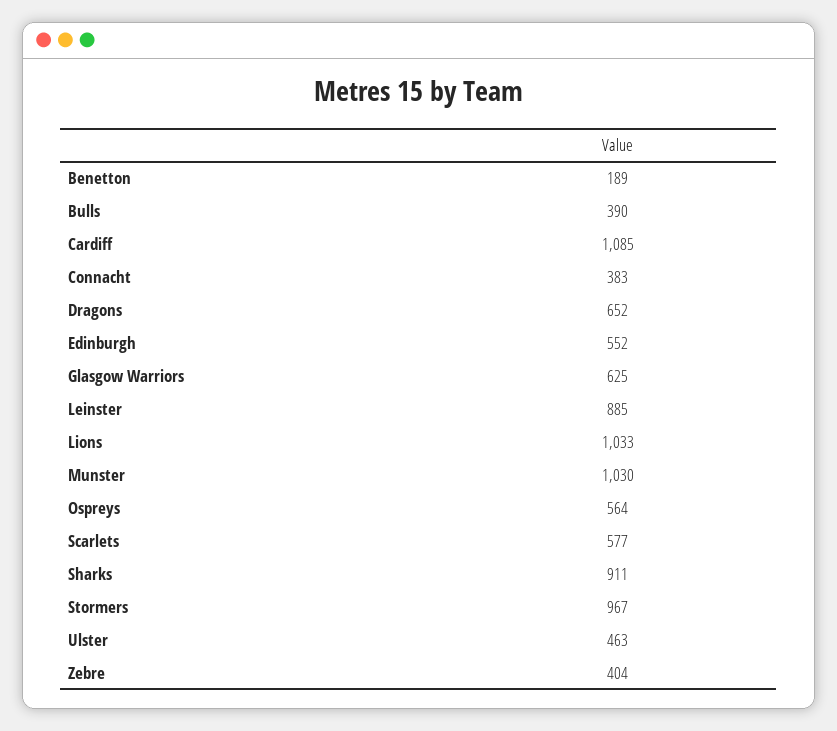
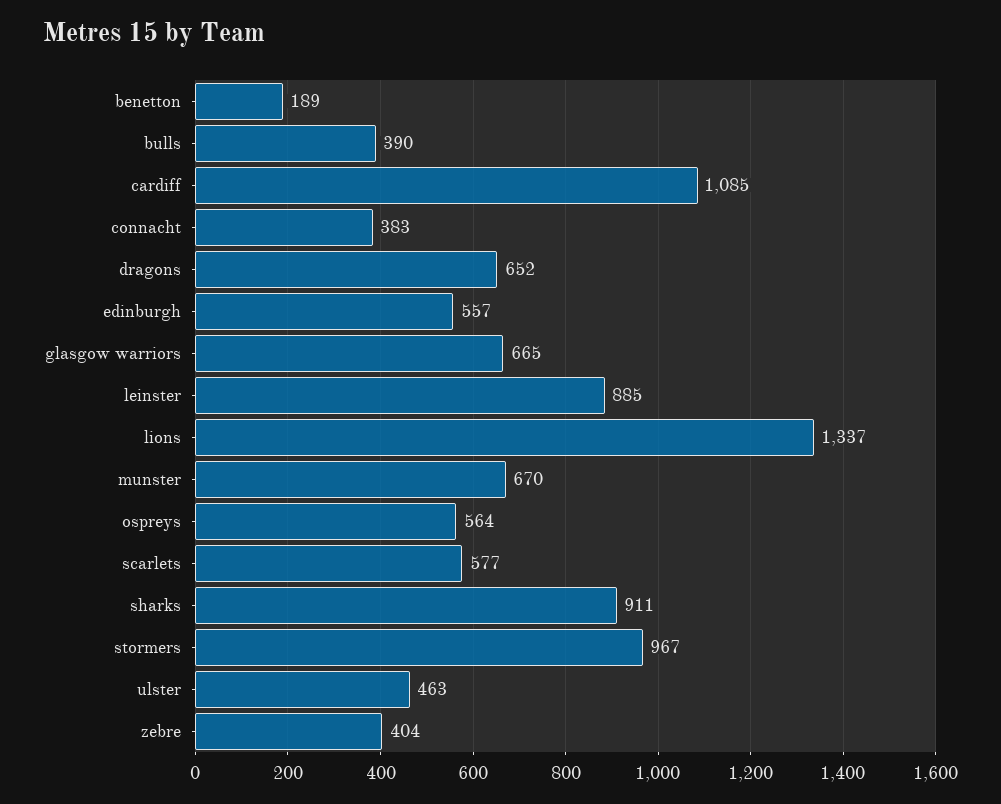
Edinburgh: 552 -> 557
Glasgow Warriors: 625 -> 665
Lions: 1033 -> 1337
Munster: 1030 -> 670

